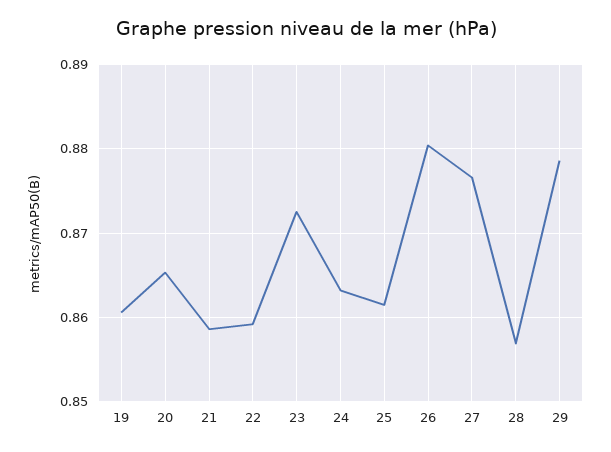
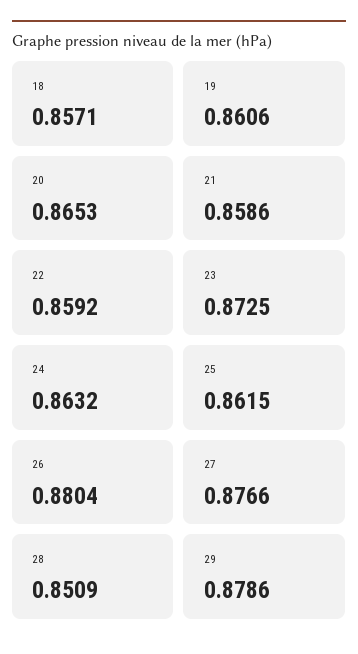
28: 0.857 -> 0.8509
18: none -> 0.8571

